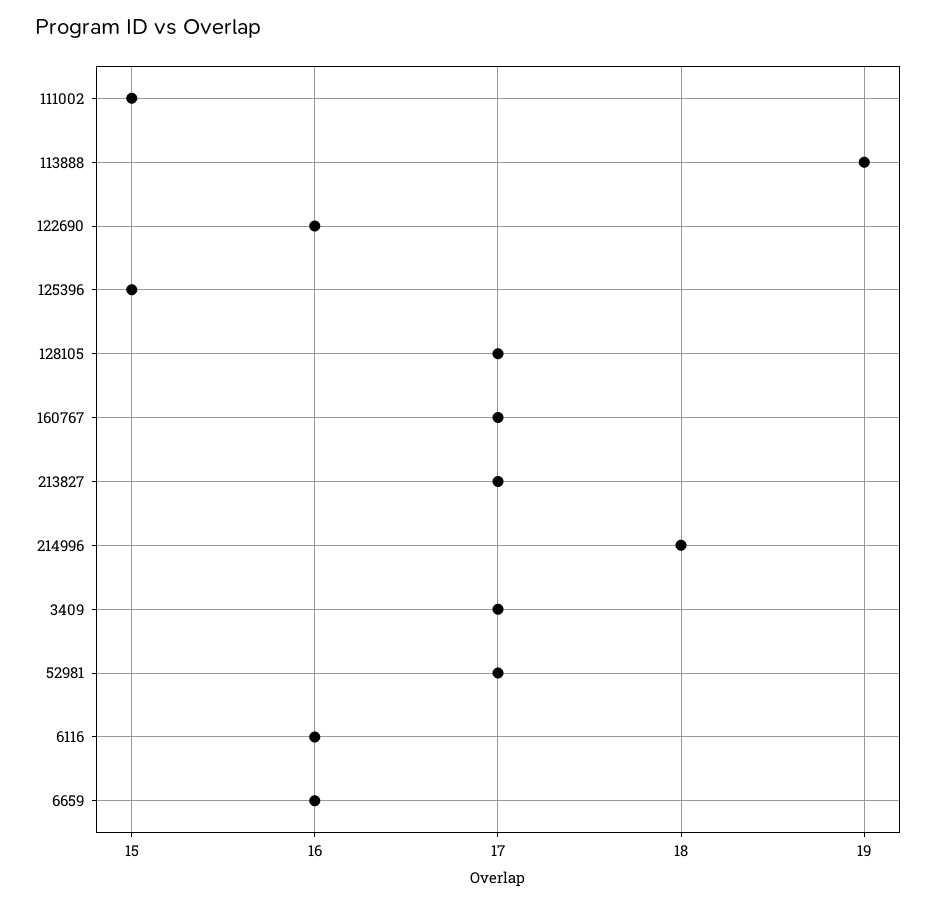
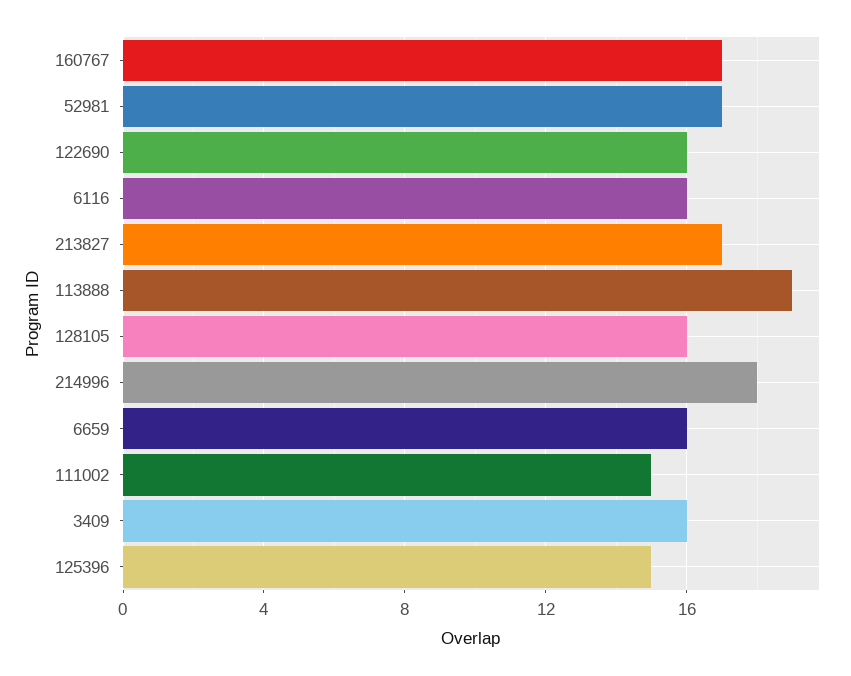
128105: 17 -> 16
3409: 17 -> 16

